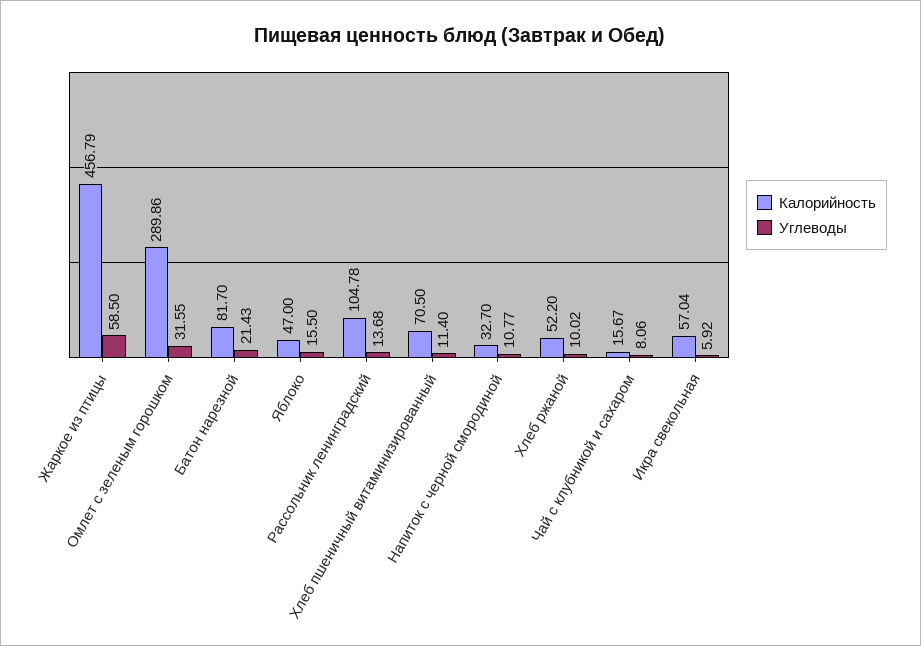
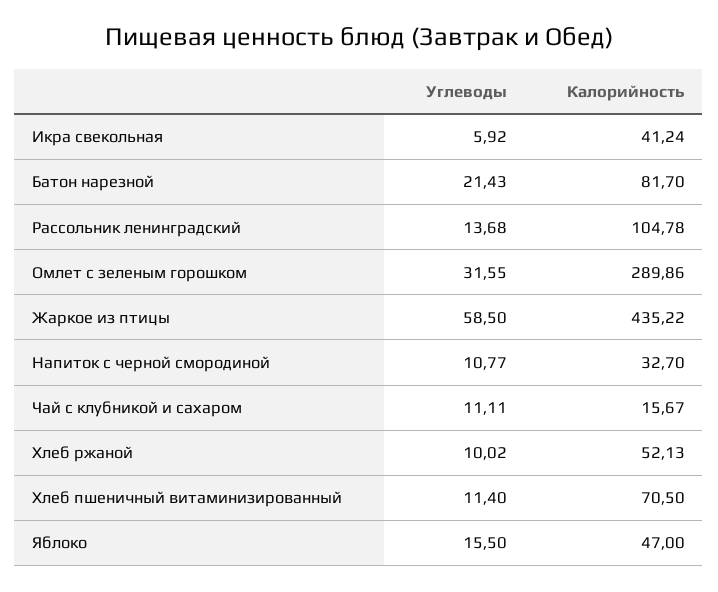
Калорийность, Жаркое из птицы: 456.79 -> 435.22
Калорийность, Хлеб ржаной: 52.2 -> 52.13
Углеводы, Чай с клубникой и сахаром: 8.06 -> 11.11
Калорийность, Икра свекольная: 57.04 -> 41.24

